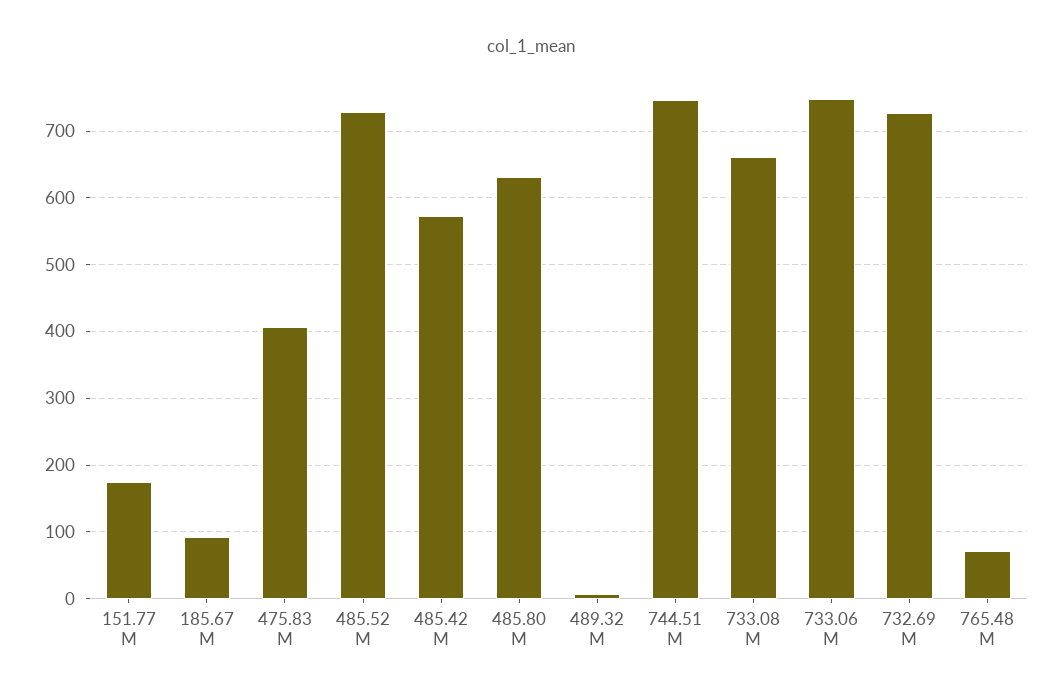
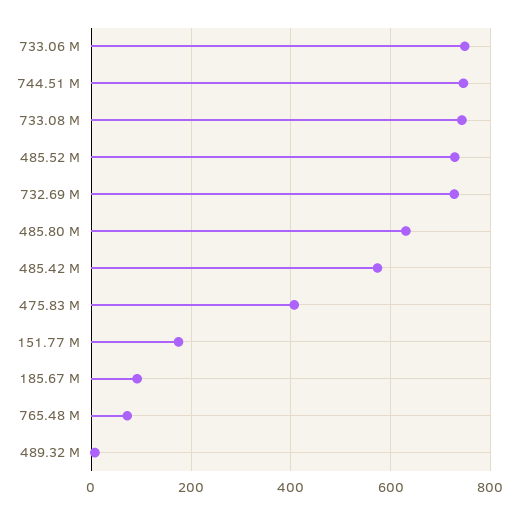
733.08 M: 660 -> 740

